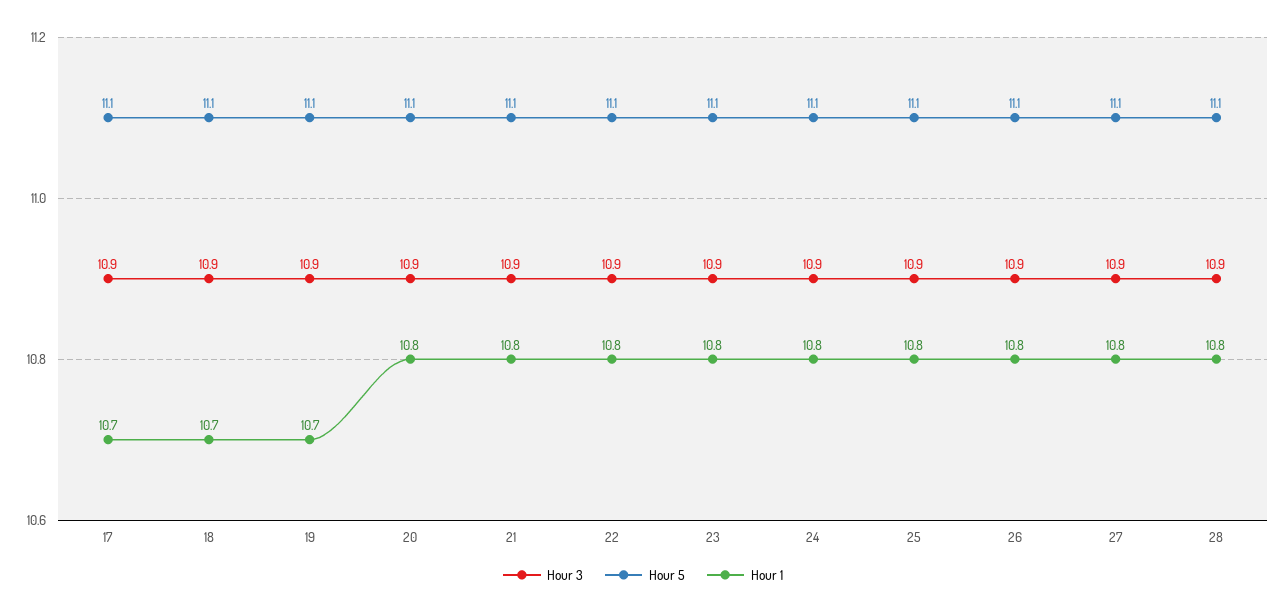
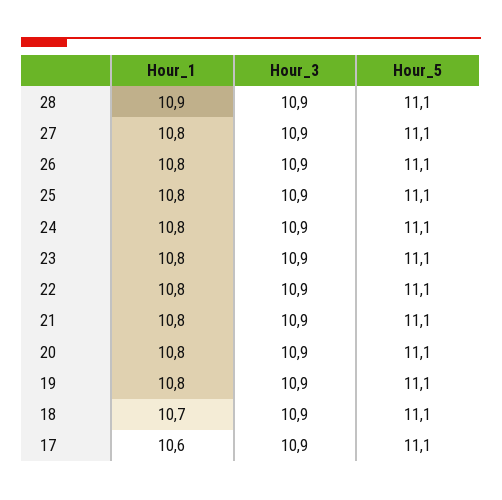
Hour 1, 17: 10.7 -> 10.6
Hour 1, 19: 10.7 -> 10.8
Hour 1, 28: 10.8 -> 10.9

